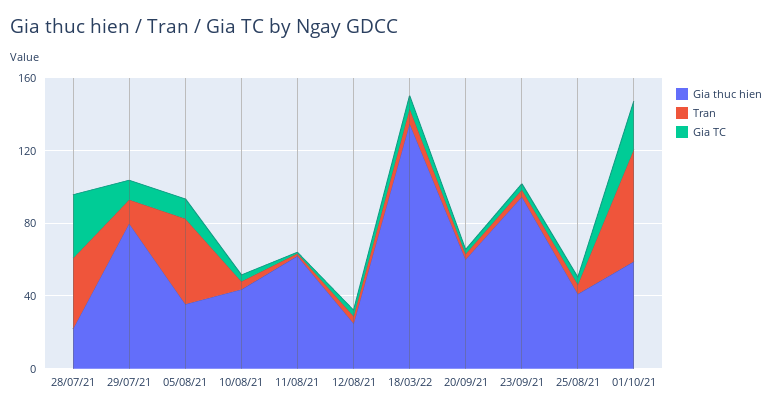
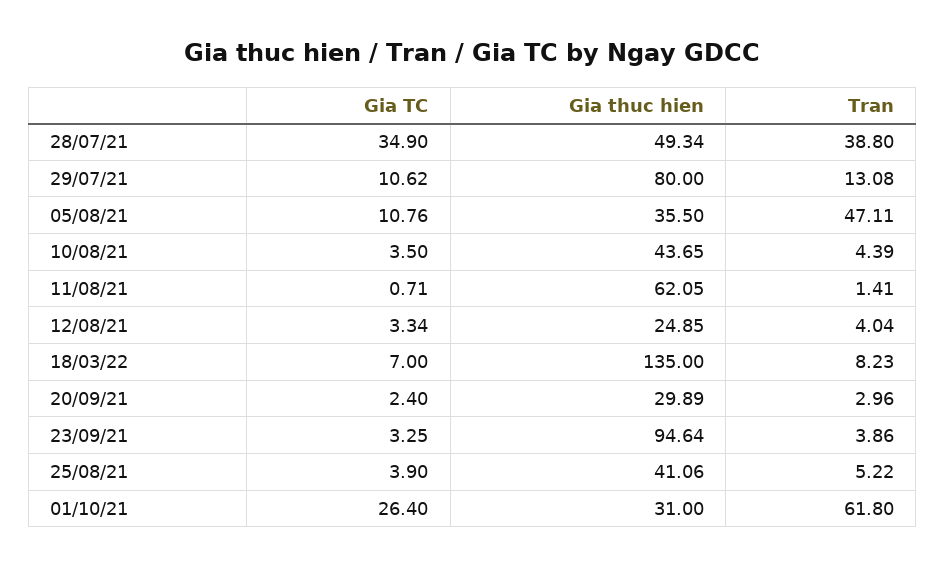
Gia thuc hien, 28/07/21: 20 -> 49.34
Gia thuc hien, 20/09/21: 60 -> 29.89
Gia thuc hien, 01/10/21: 60 -> 31

